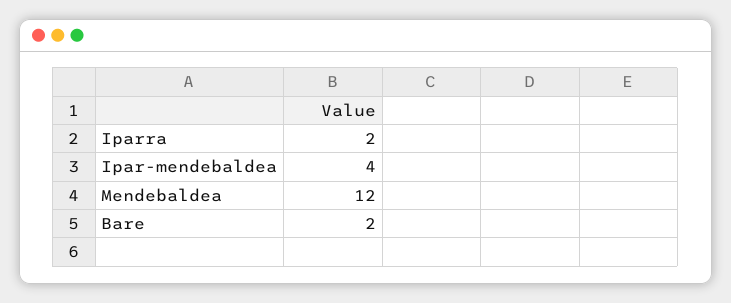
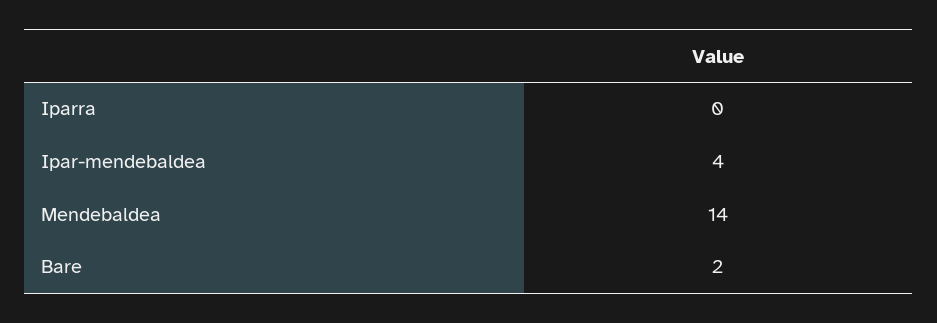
Iparra: 2 -> 0
Mendebaldea: 12 -> 14

